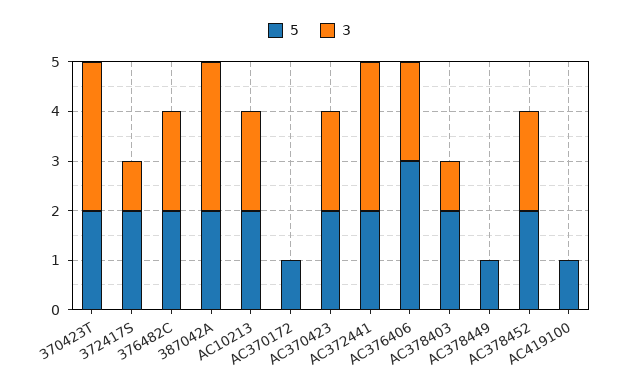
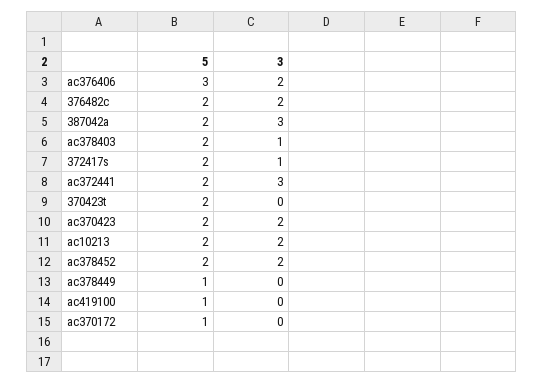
3, 370423T: 3 -> 0

